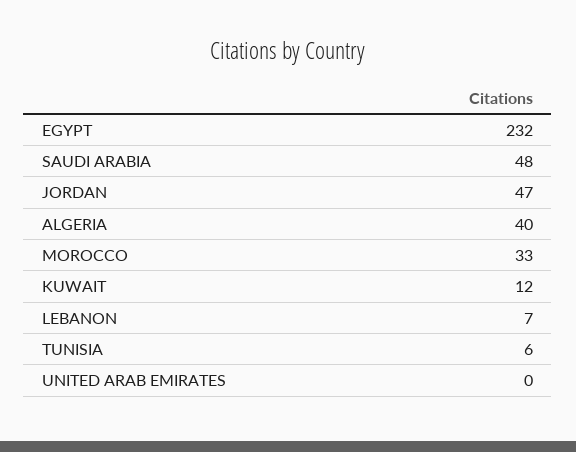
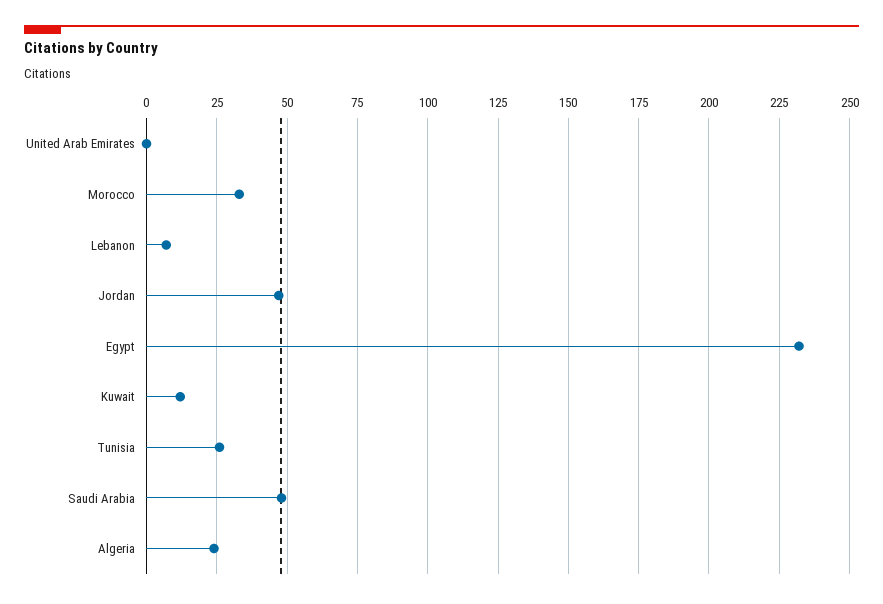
ALGERIA: 40 -> 25
TUNISIA: 6 -> 25

